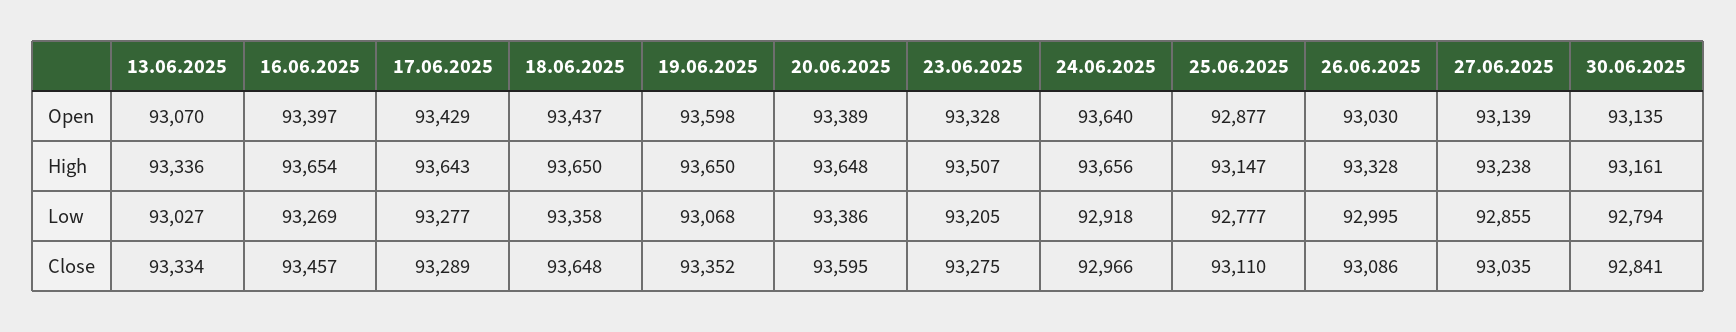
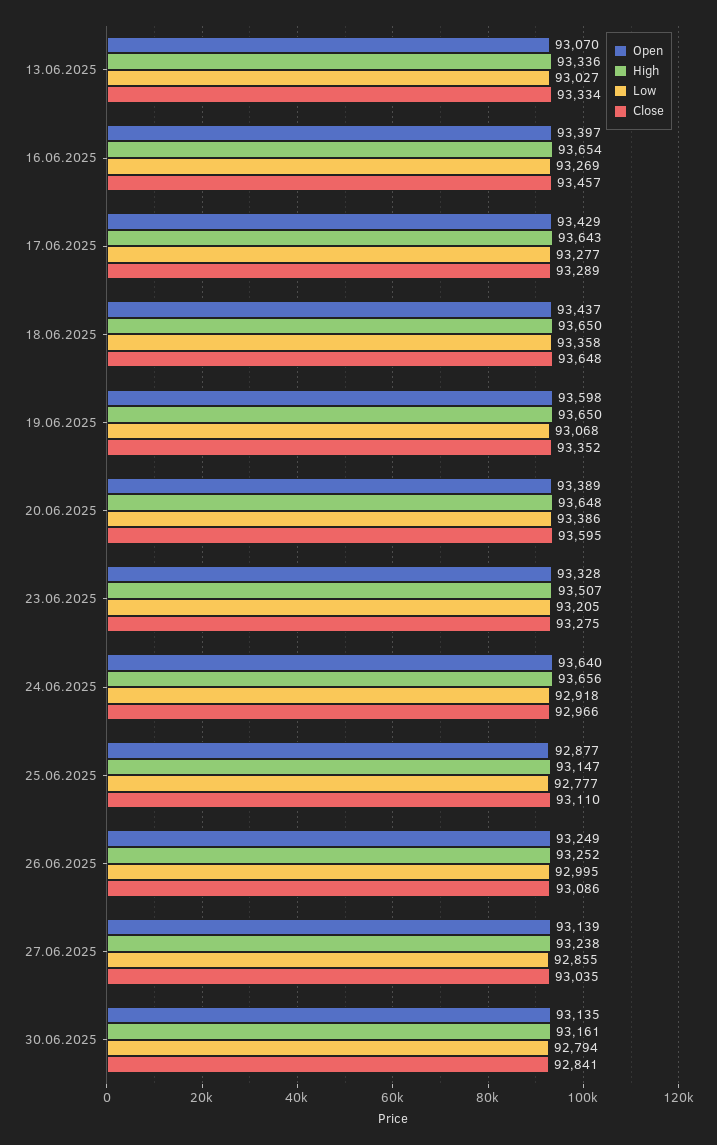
Open, 26.06.2025: 93030 -> 93249
High, 26.06.2025: 93328 -> 93252

